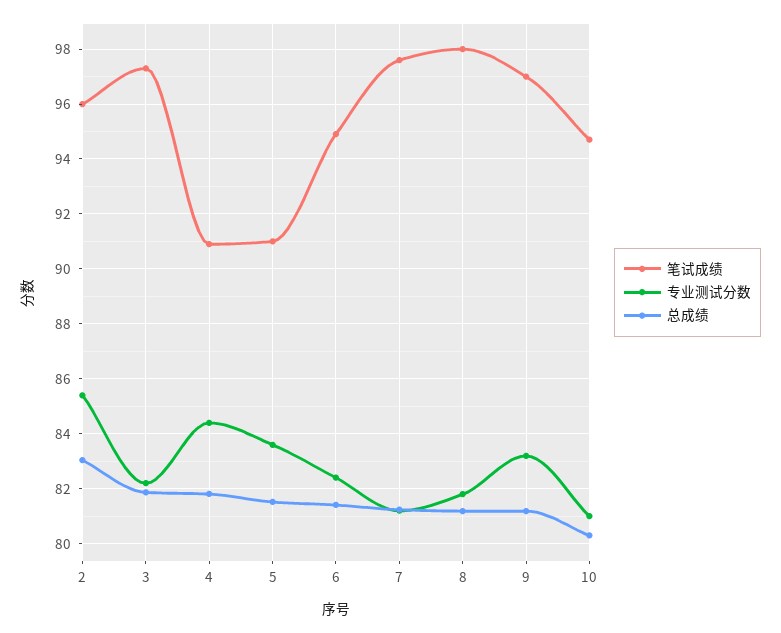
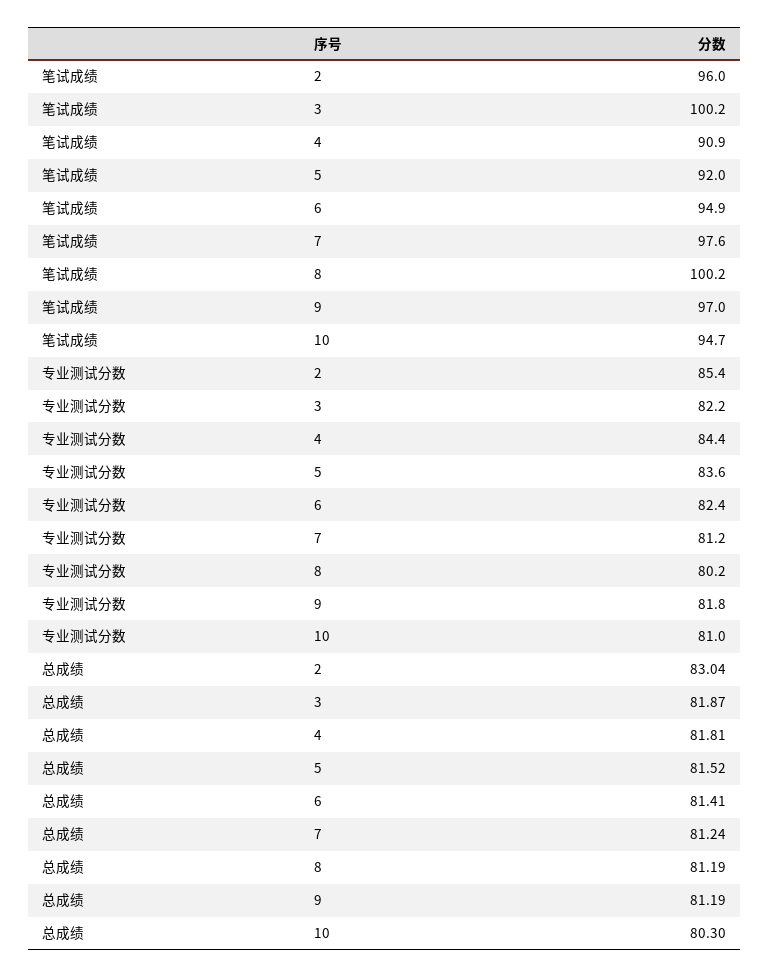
笔试成绩, 3: 97.25 -> 100.2
笔试成绩, 5: 91 -> 92
笔试成绩, 8: 98 -> 100.2
专业测试分数, 8: 81.75 -> 80.2
专业测试分数, 9: 83.25 -> 81.8

